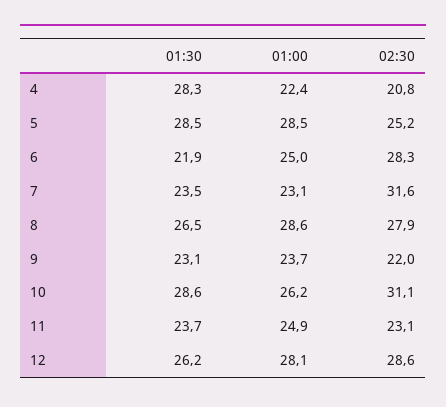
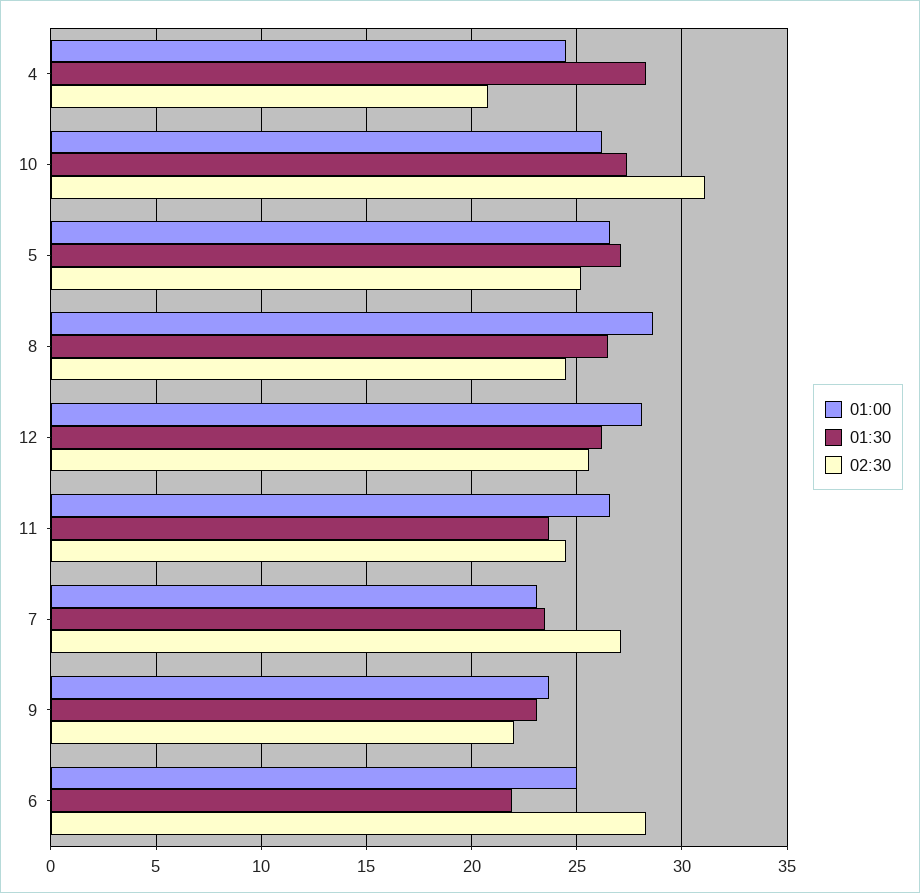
01:00, 4: 22.4 -> 24.5
01:30, 5: 28.5 -> 27
01:00, 5: 28.5 -> 26.5
02:30, 7: 31.6 -> 27
02:30, 8: 27.9 -> 24.5
01:30, 10: 28.6 -> 27.5
01:00, 11: 24.9 -> 26.5
02:30, 11: 23.1 -> 24.5
02:30, 12: 28.6 -> 25.5

